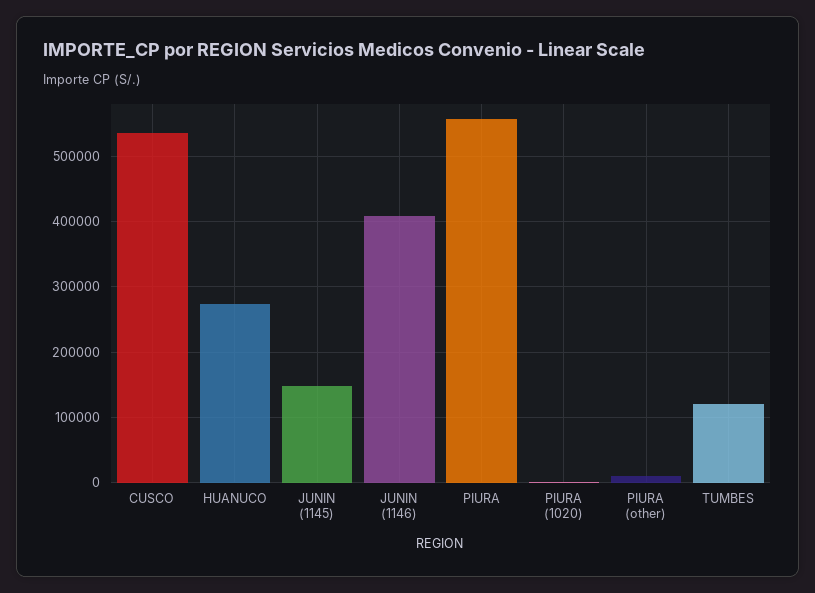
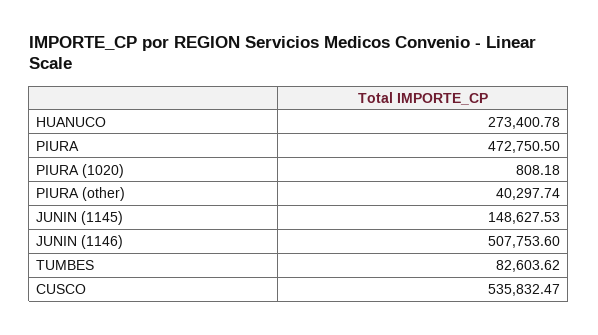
JUNIN (1146): 410000 -> 507753.6
PIURA: 560000 -> 472750.5
PIURA (other): 10000 -> 40297.74
TUMBES: 120000 -> 82603.62

